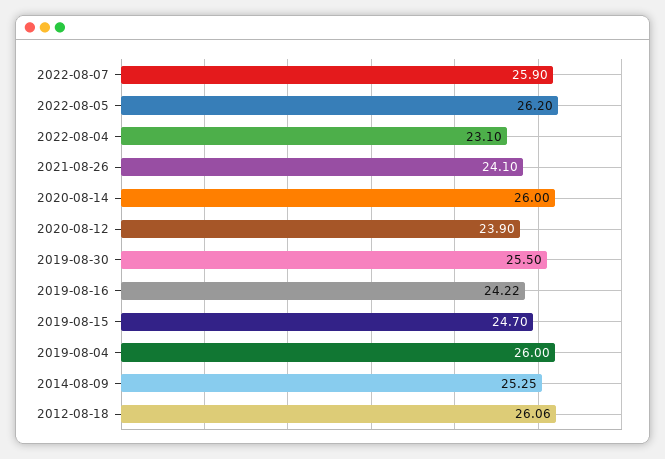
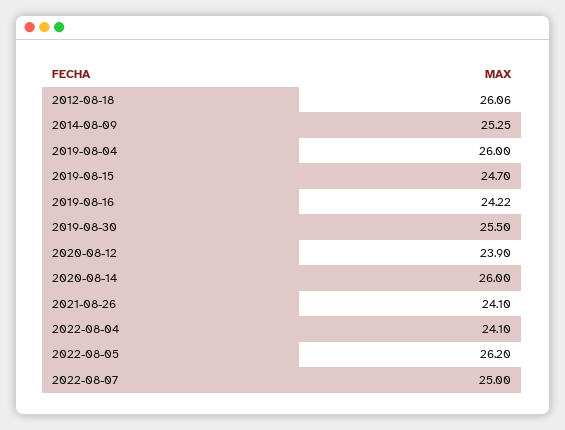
2022-08-07: 25.9 -> 25
2022-08-04: 23.1 -> 24.1

